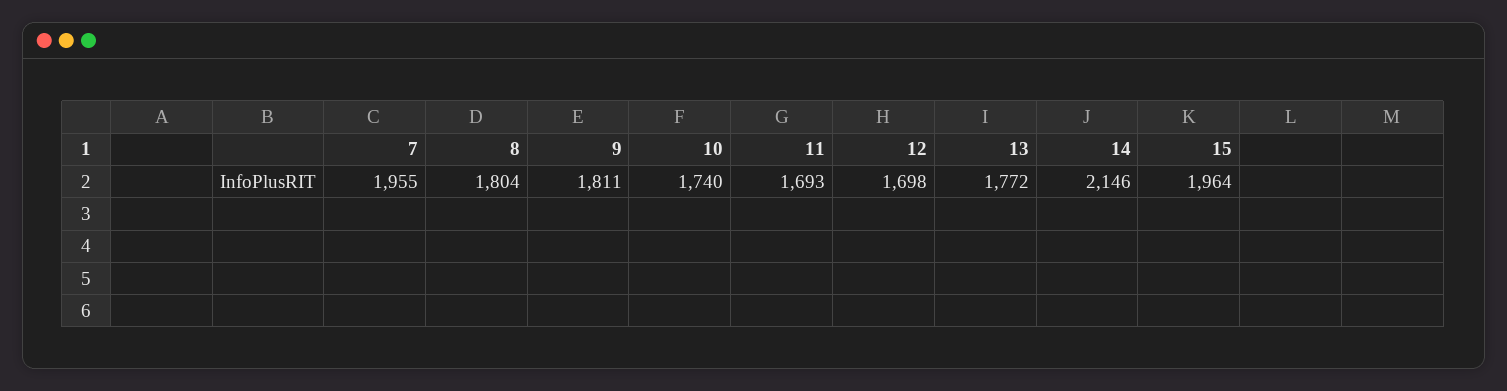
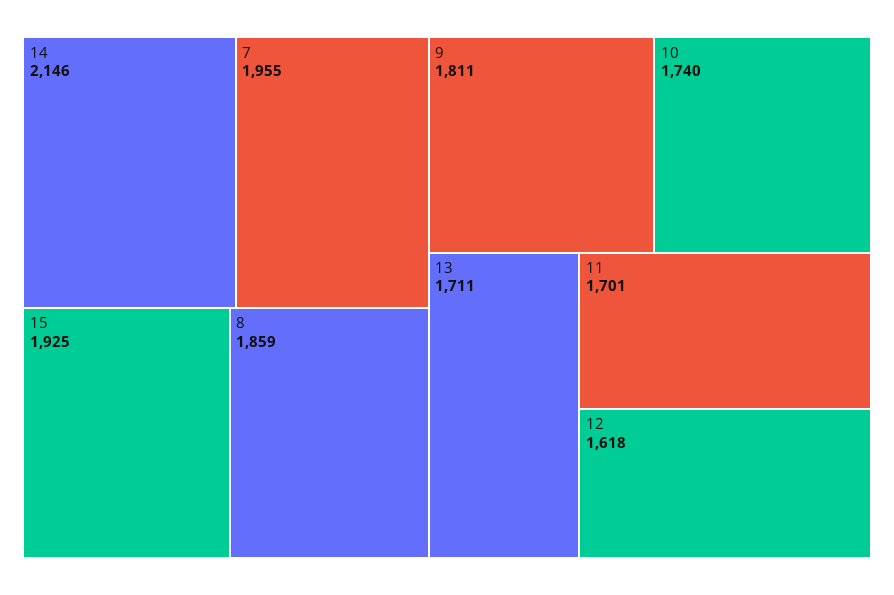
8: 1804 -> 1859
11: 1693 -> 1701
12: 1698 -> 1618
13: 1772 -> 1711
15: 1964 -> 1925

